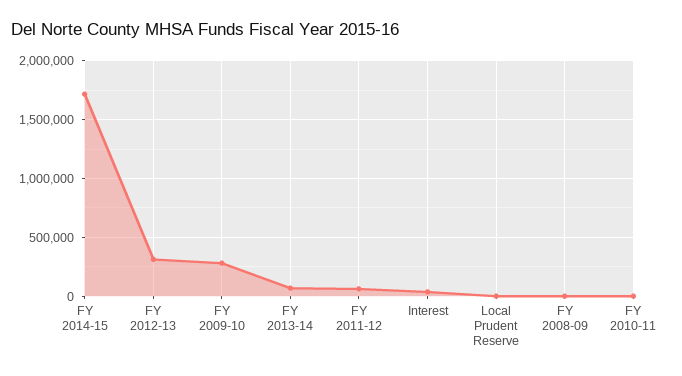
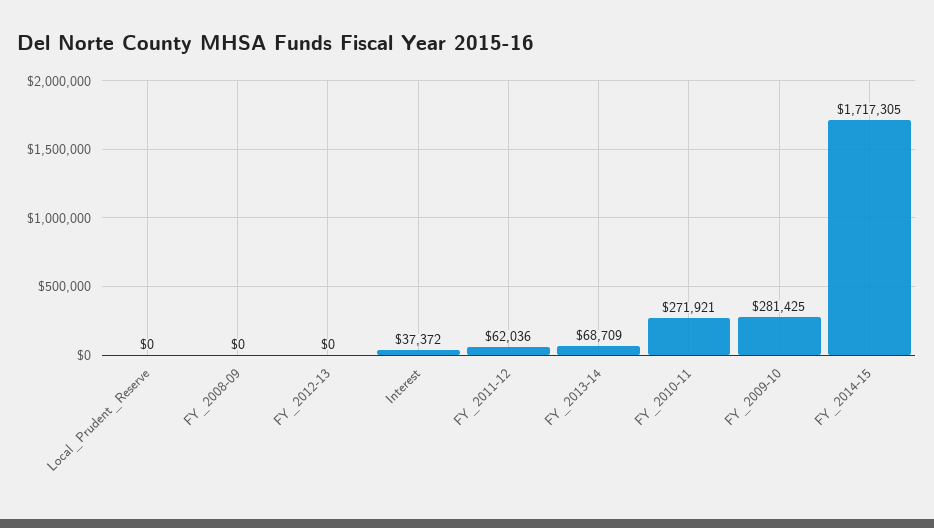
FY 2012-13: 300000 -> 0
FY 2010-11: 0 -> 271921

